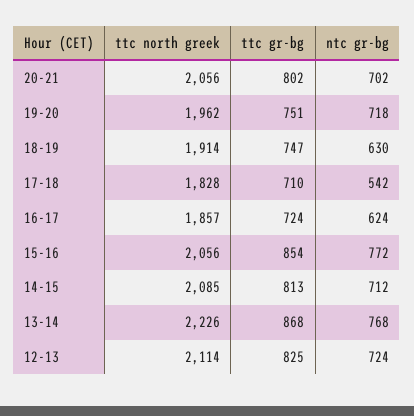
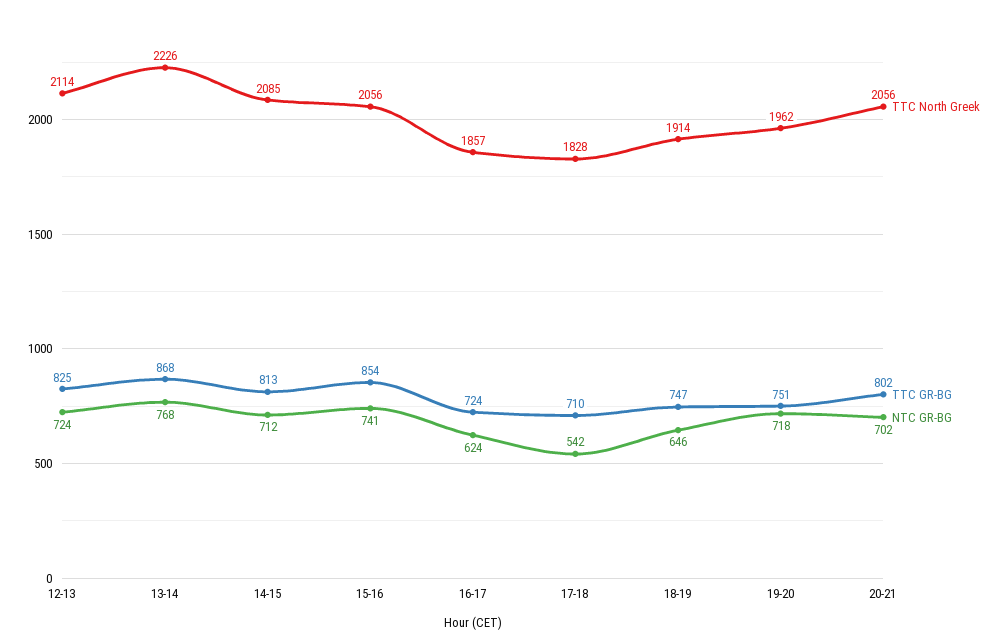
ntc gr-bg, 18-19: 630 -> 646
ntc gr-bg, 15-16: 772 -> 741

